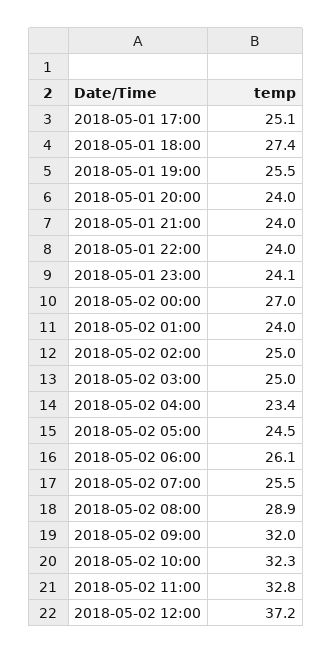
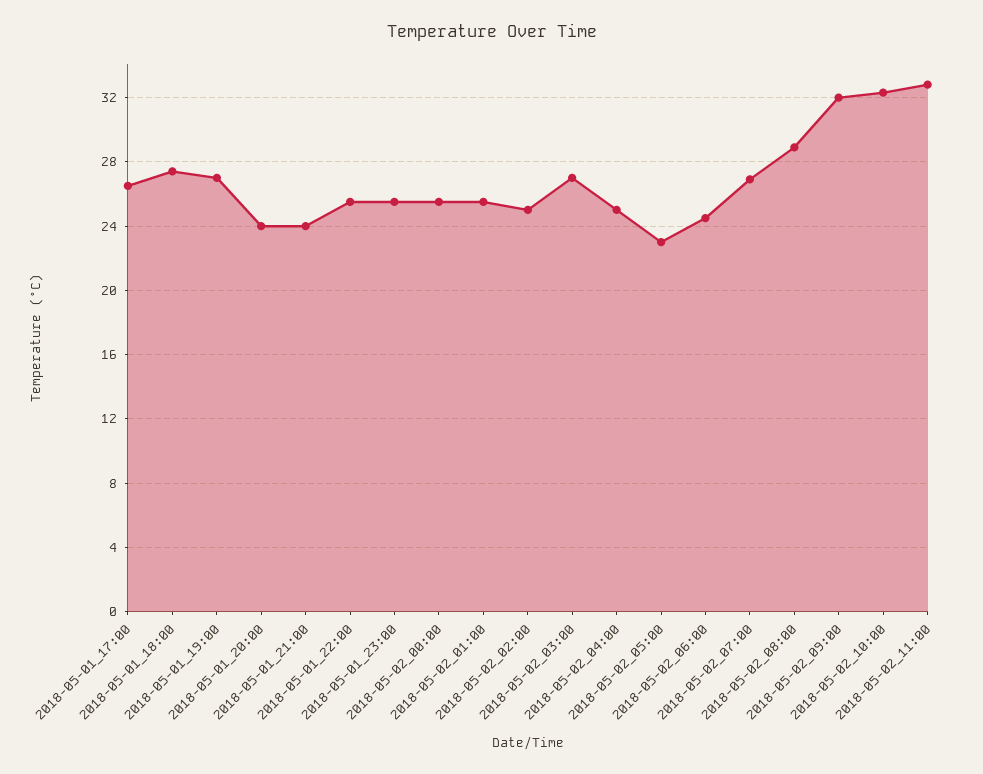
2018-05-01 17:00: 25.1 -> 26.5
2018-05-01 19:00: 25.5 -> 27
2018-05-01 22:00: 24 -> 25.5
2018-05-01 23:00: 24.1 -> 25.5
2018-05-02 00:00: 27 -> 25.5
2018-05-02 01:00: 24 -> 25.5
2018-05-02 03:00: 25 -> 27
2018-05-02 04:00: 23.4 -> 25
2018-05-02 05:00: 24.5 -> 23
2018-05-02 06:00: 26.1 -> 24.5
2018-05-02 07:00: 25.5 -> 27
2018-05-02 12:00: 37.2 -> none

